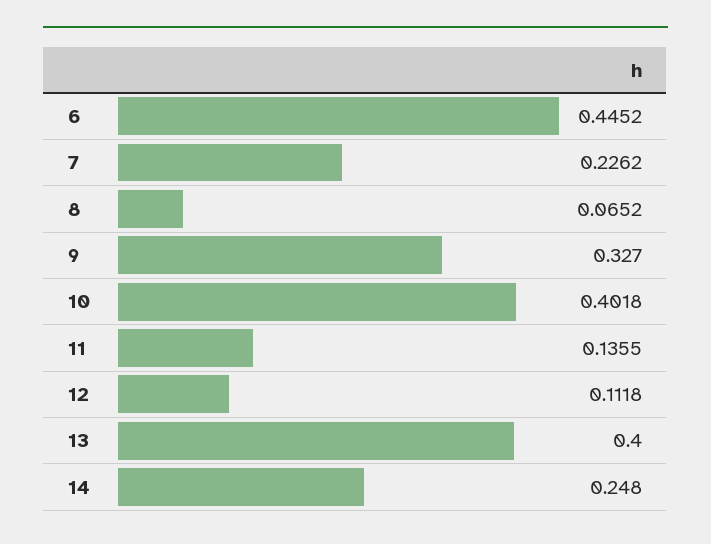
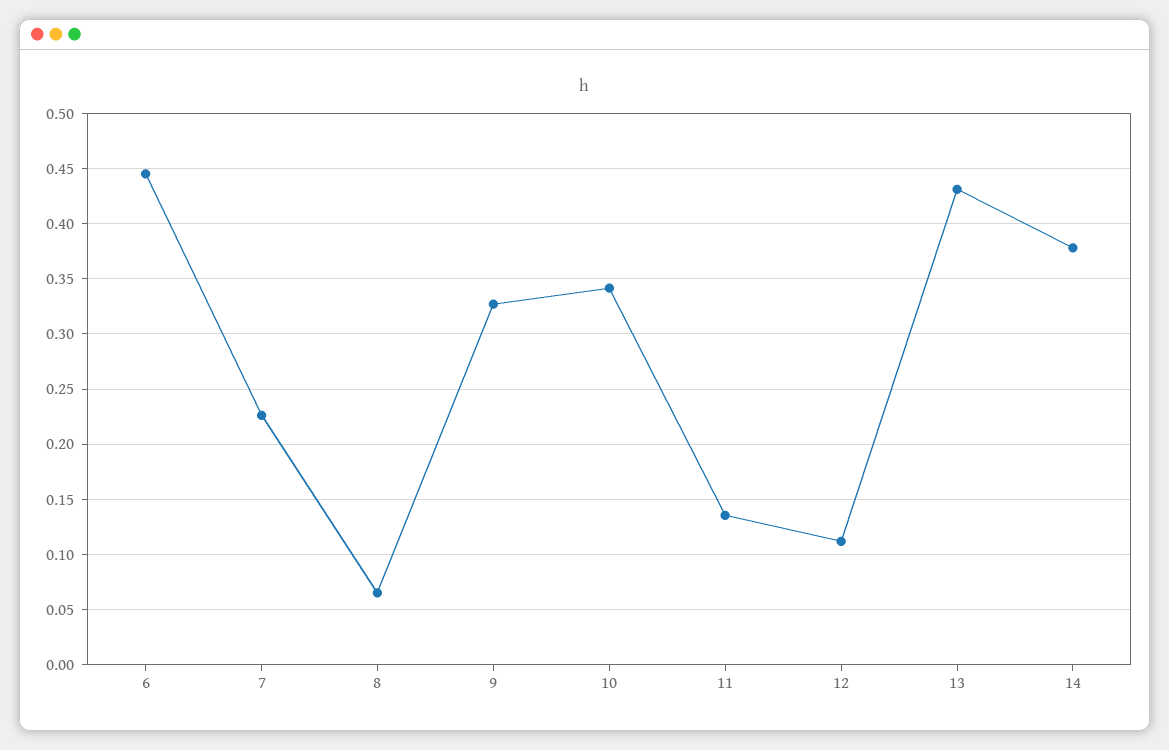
10: 0.4018 -> 0.34
13: 0.4 -> 0.43
14: 0.248 -> 0.38

